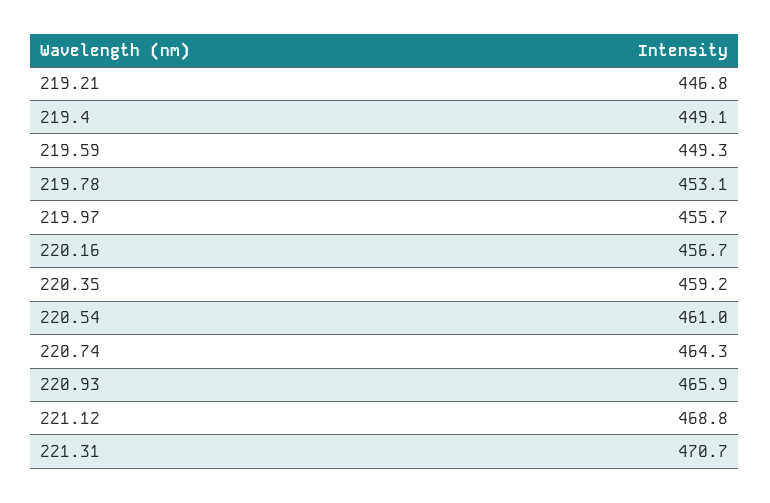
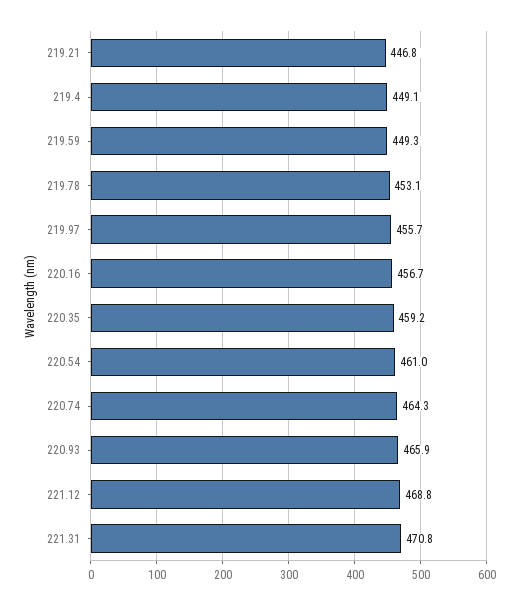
221.31: 470.7 -> 470.8

